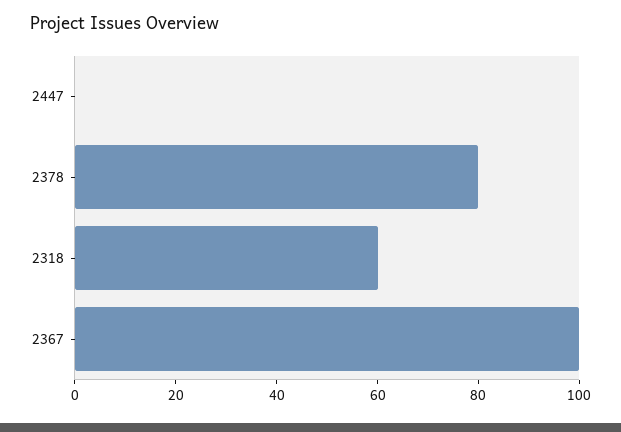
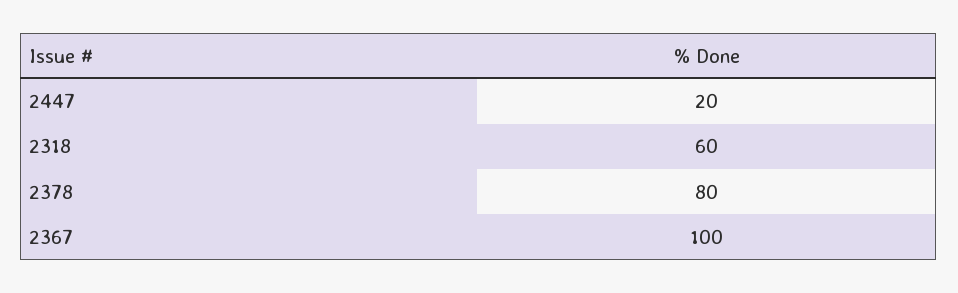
2447: 0 -> 20

